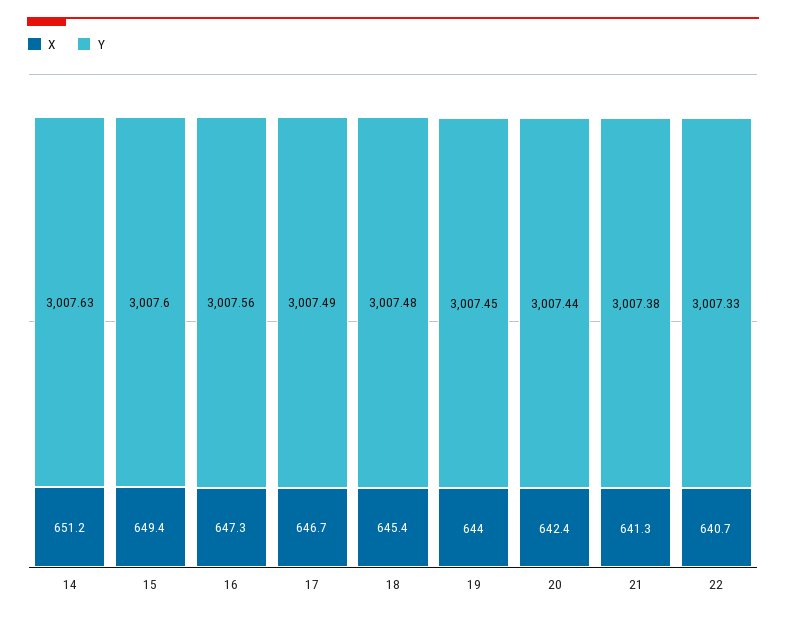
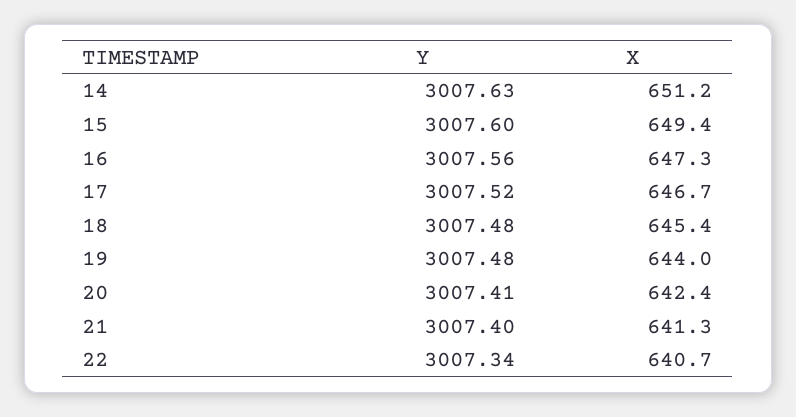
Y, 17: 3007.49 -> 3007.52
Y, 19: 3007.45 -> 3007.48
Y, 20: 3007.44 -> 3007.41
Y, 21: 3007.38 -> 3007.4
Y, 22: 3007.33 -> 3007.34

